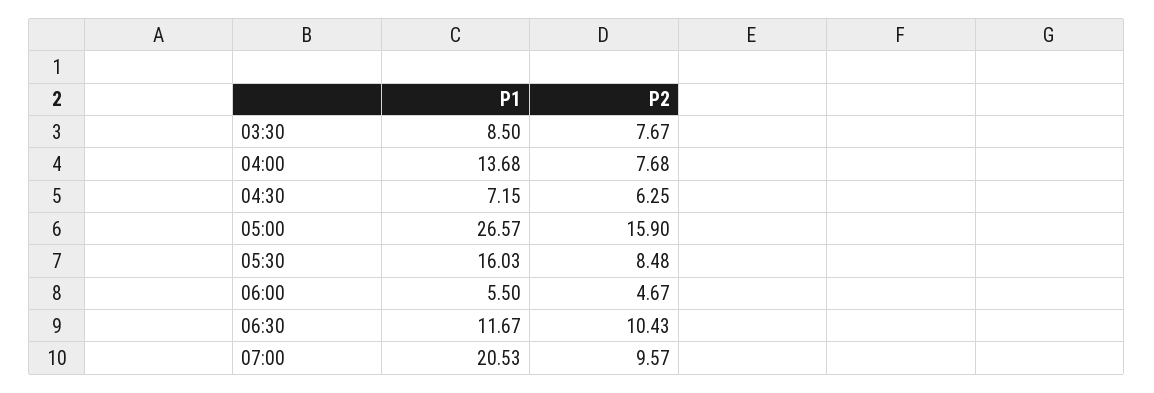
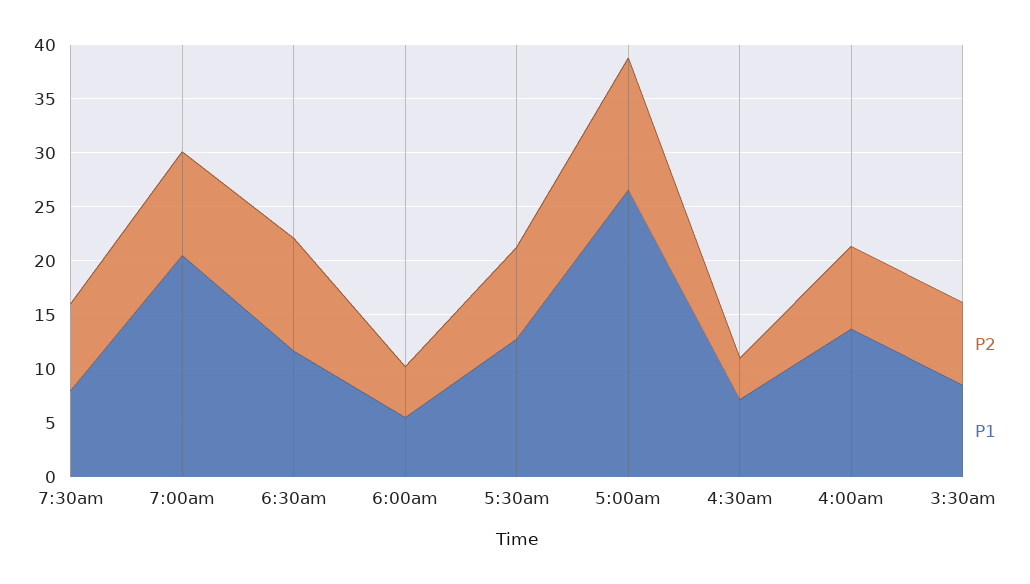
P2, 04:30: 6.25 -> 4
P2, 05:00: 15.9 -> 12
P1, 05:30: 16.03 -> 13
P2, 7:30am: none -> 8
P1, 7:30am: none -> 8

